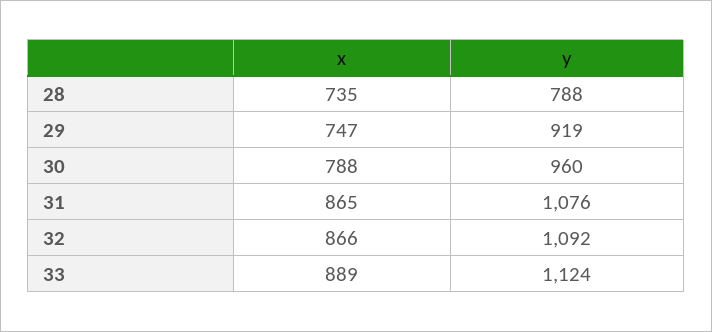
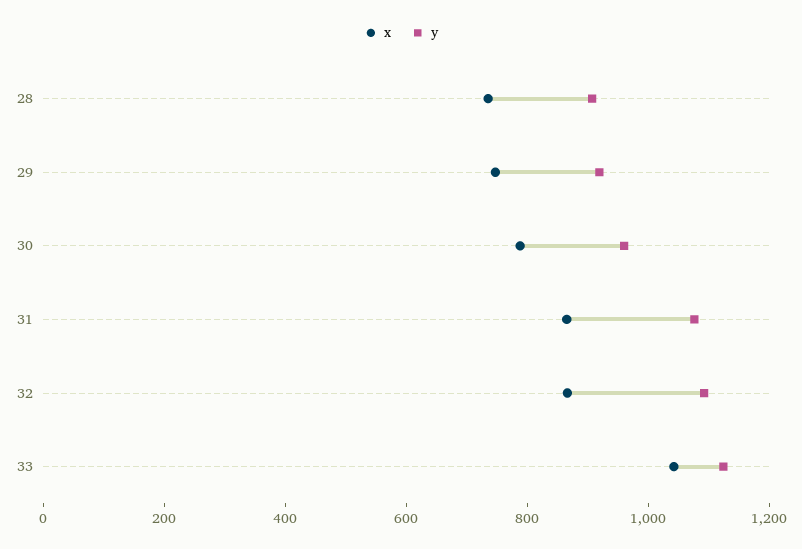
y, 28: 788 -> 900
x, 33: 889 -> 1050

